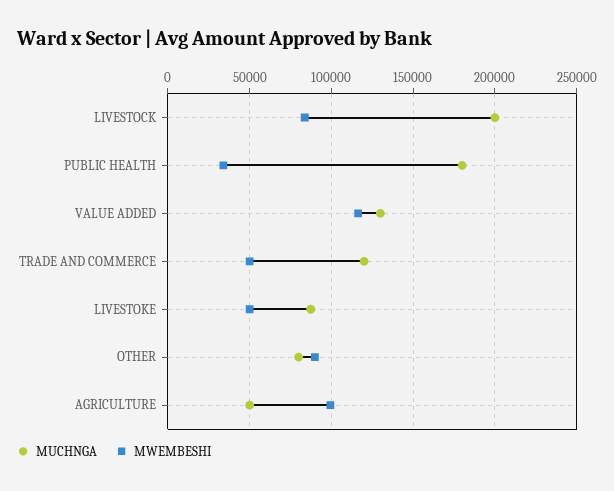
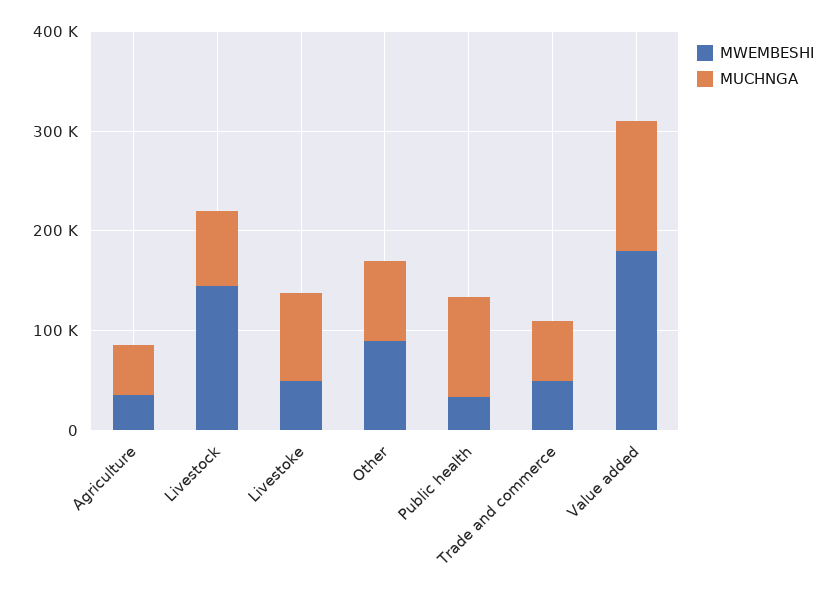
MUCHNGA, LIVESTOCK: 200000 -> 80000
MWEMBESHI, LIVESTOCK: 85000 -> 140000
MUCHNGA, PUBLIC HEALTH: 180000 -> 100000
MWEMBESHI, VALUE ADDED: 115000 -> 180000
MUCHNGA, TRADE AND COMMERCE: 120000 -> 60000
MWEMBESHI, AGRICULTURE: 100000 -> 40000

